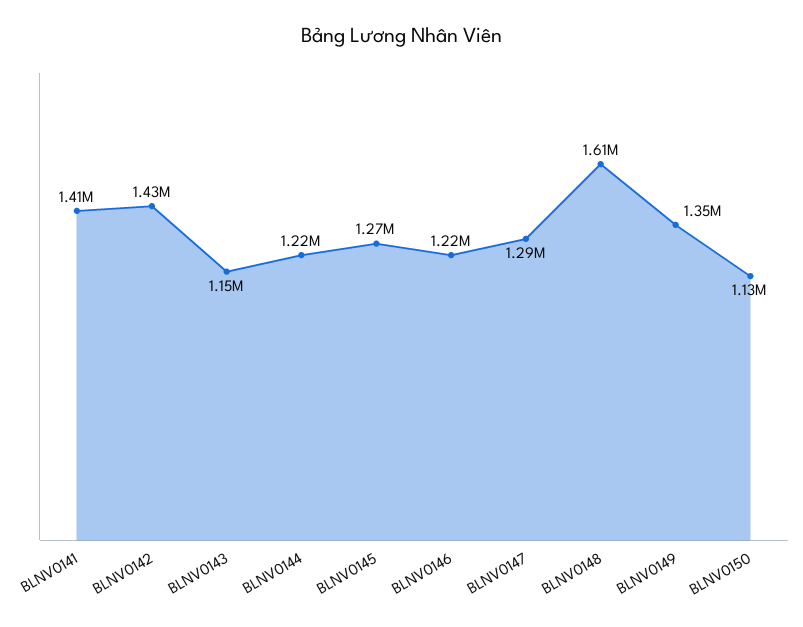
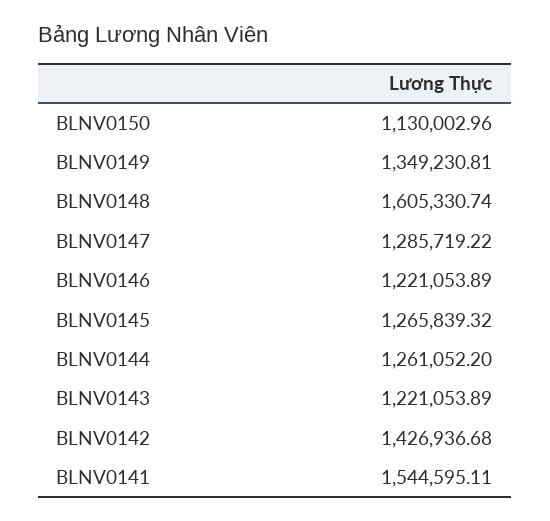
BLNV0141: 1410000 -> 1544595.11
BLNV0143: 1150000 -> 1221053.89
BLNV0144: 1220000 -> 1261052.2

